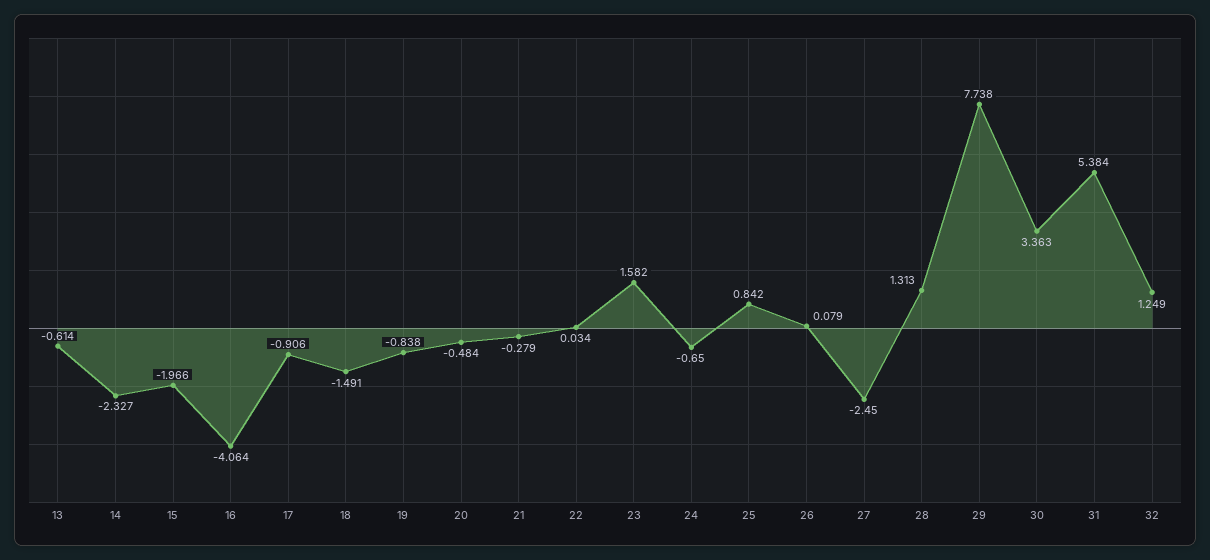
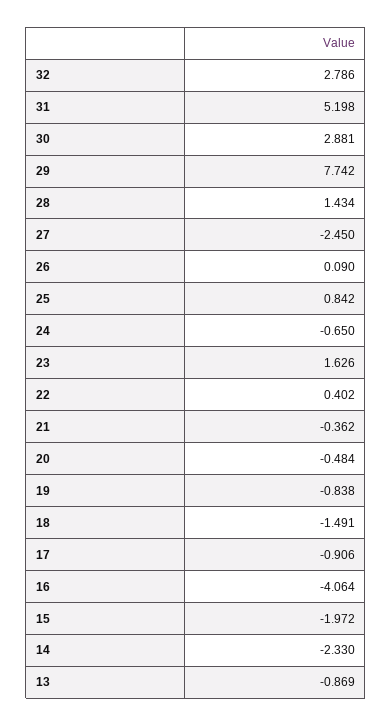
13: -0.614 -> -0.869
14: -2.327 -> -2.33
15: -1.966 -> -1.972
21: -0.279 -> -0.362
22: 0.034 -> 0.402
23: 1.582 -> 1.626
26: 0.079 -> 0.09
28: 1.313 -> 1.434
29: 7.738 -> 7.742
30: 3.363 -> 2.881
31: 5.384 -> 5.198
32: 1.249 -> 2.786

